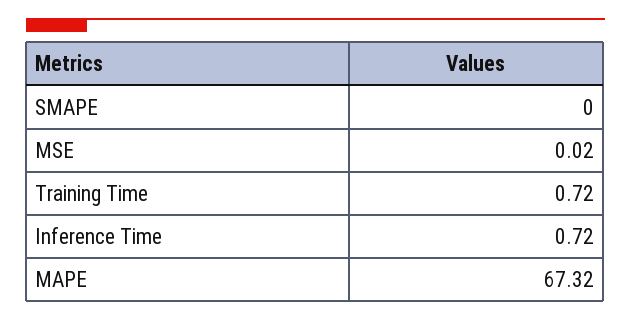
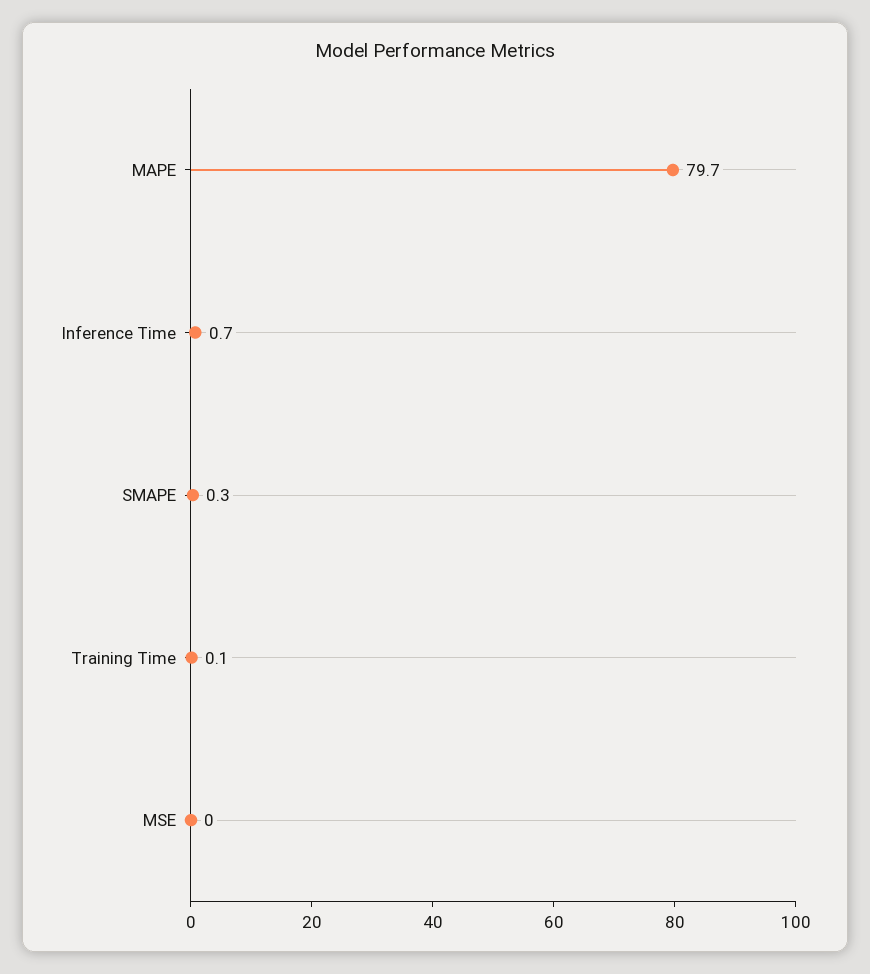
SMAPE: 0 -> 0.3
Training Time: 0.72 -> 0.1
MAPE: 67.32 -> 79.7

